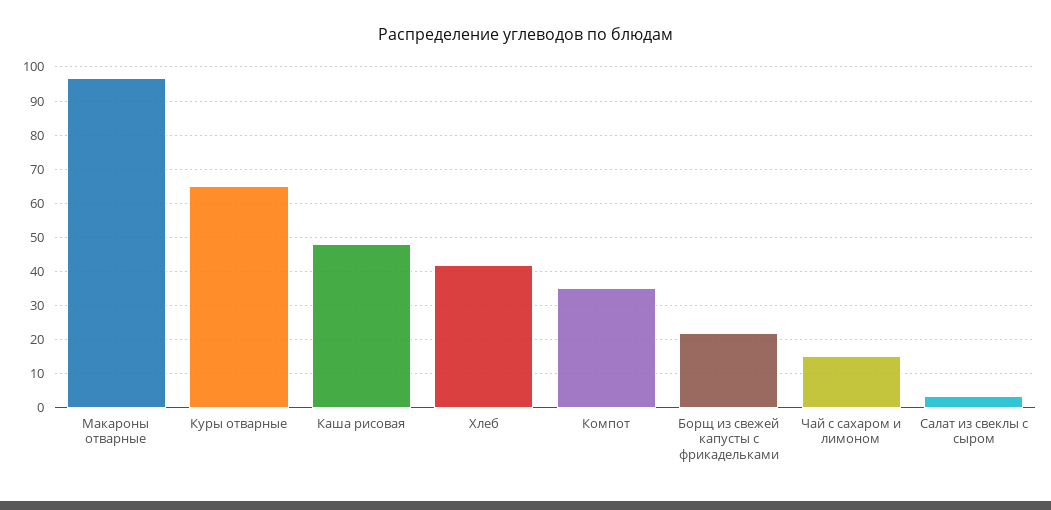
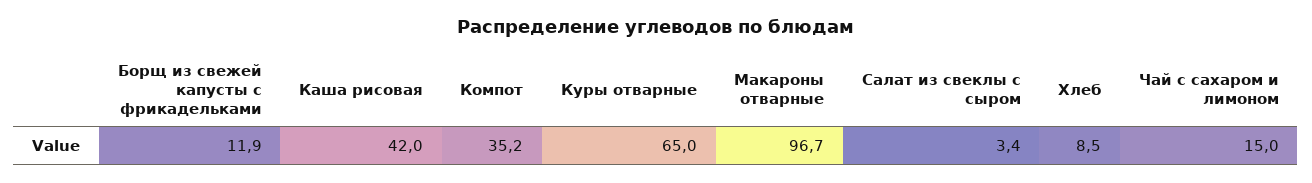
Каша рисовая: 48 -> 42
Хлеб: 42 -> 8.5
Борщ из свежей капусты с фрикадельками: 22 -> 11.9

